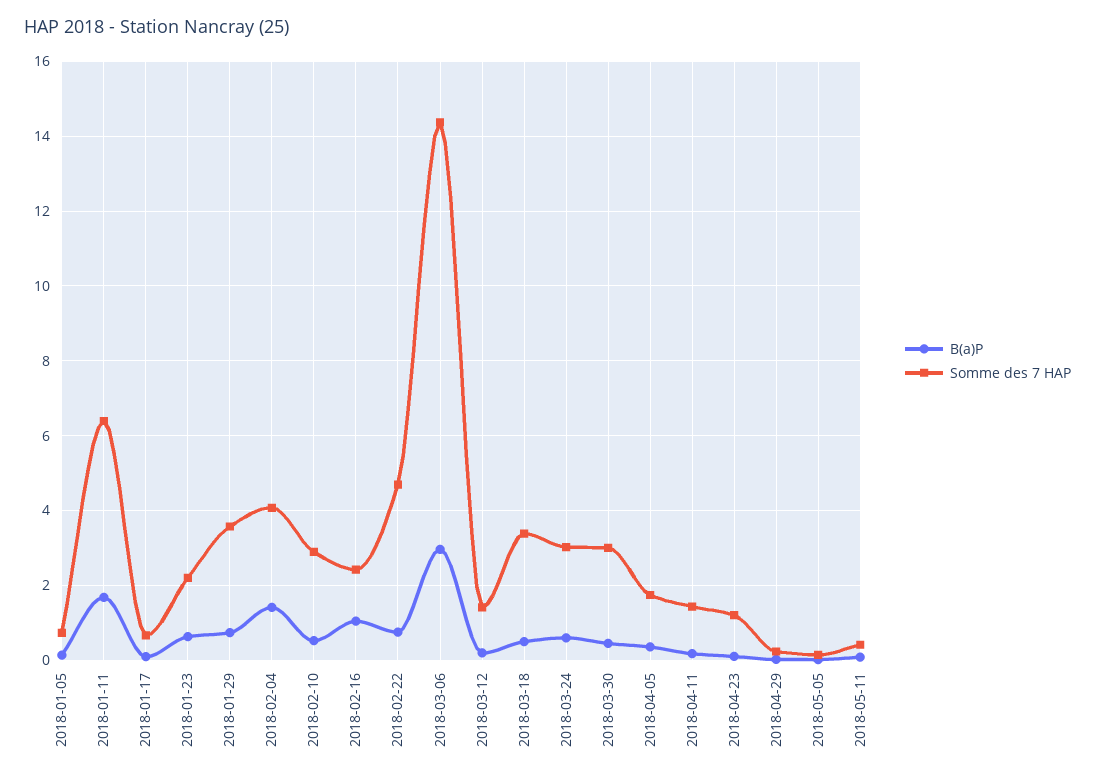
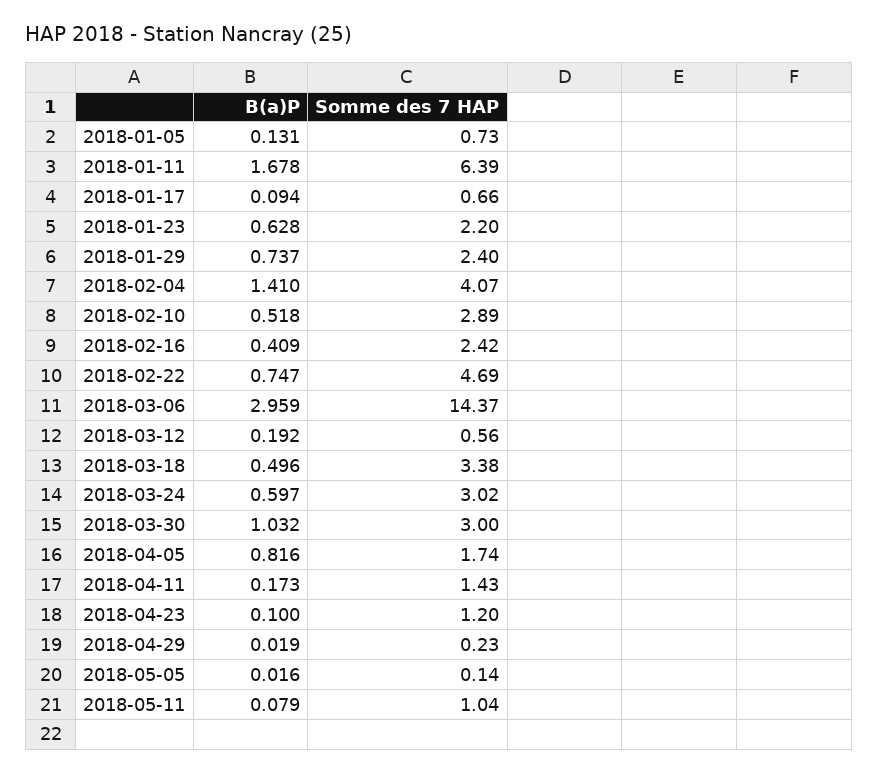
Somme des 7 HAP, 2018-01-29: 3.6 -> 2.4
B(a)P, 2018-02-16: 1 -> 0.409
Somme des 7 HAP, 2018-03-12: 1.4 -> 0.56
B(a)P, 2018-03-30: 0.4 -> 1.032
B(a)P, 2018-04-05: 0.4 -> 0.816
Somme des 7 HAP, 2018-05-11: 0.4 -> 1.04

